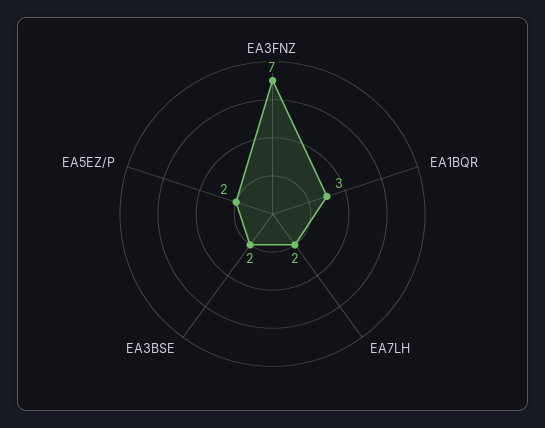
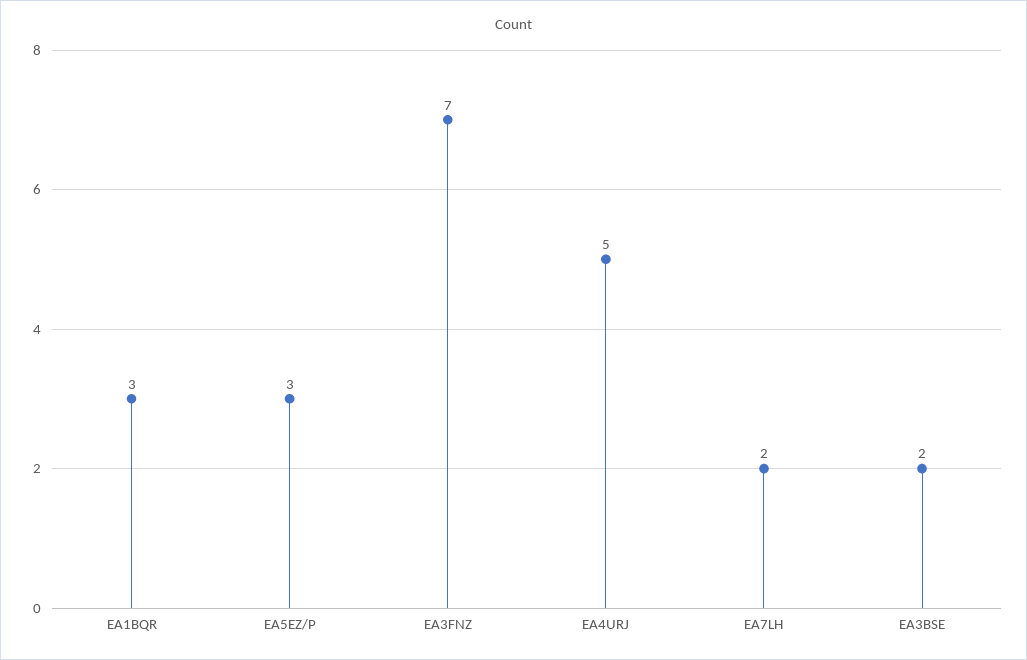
EA5EZ/P: 2 -> 3
EA4URJ: none -> 5

